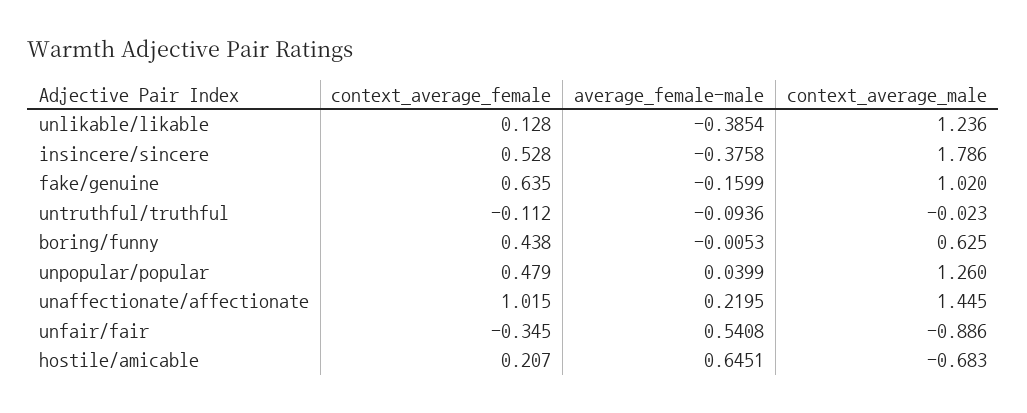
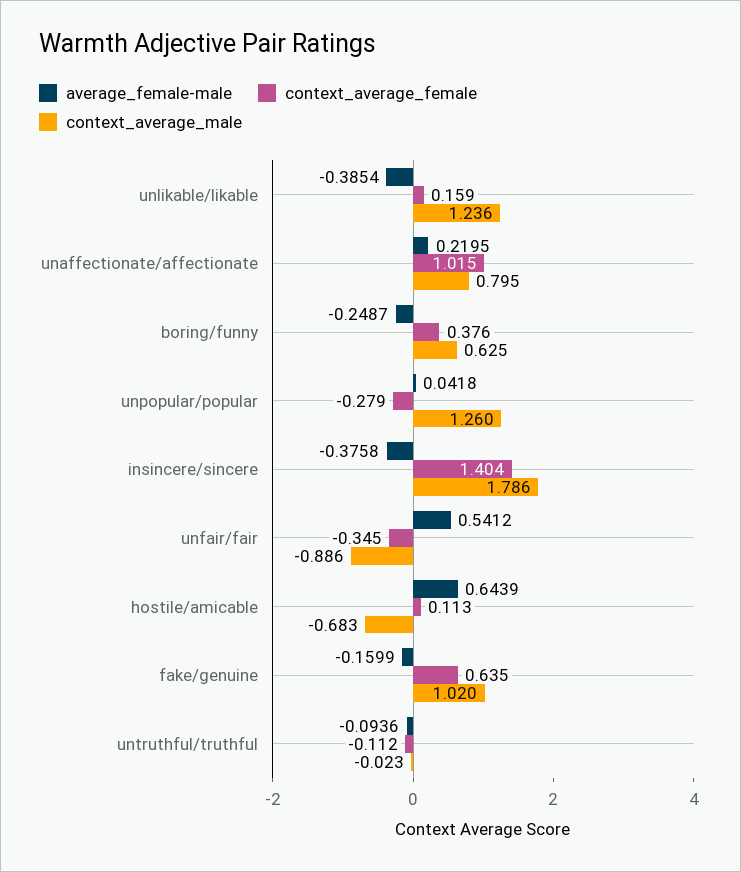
context_average_female, unlikable/likable: 0.128 -> 0.159
context_average_female, insincere/sincere: 0.528 -> 1.404
context_average_female, boring/funny: 0.438 -> 0.376
average_female-male, boring/funny: -0.0053 -> -0.2487
context_average_female, unpopular/popular: 0.479 -> -0.279
average_female-male, unpopular/popular: 0.0399 -> 0.0418
context_average_male, unaffectionate/affectionate: 1.445 -> 0.795
average_female-male, unfair/fair: 0.5408 -> 0.5412
context_average_female, hostile/amicable: 0.207 -> 0.113
average_female-male, hostile/amicable: 0.6451 -> 0.6439

